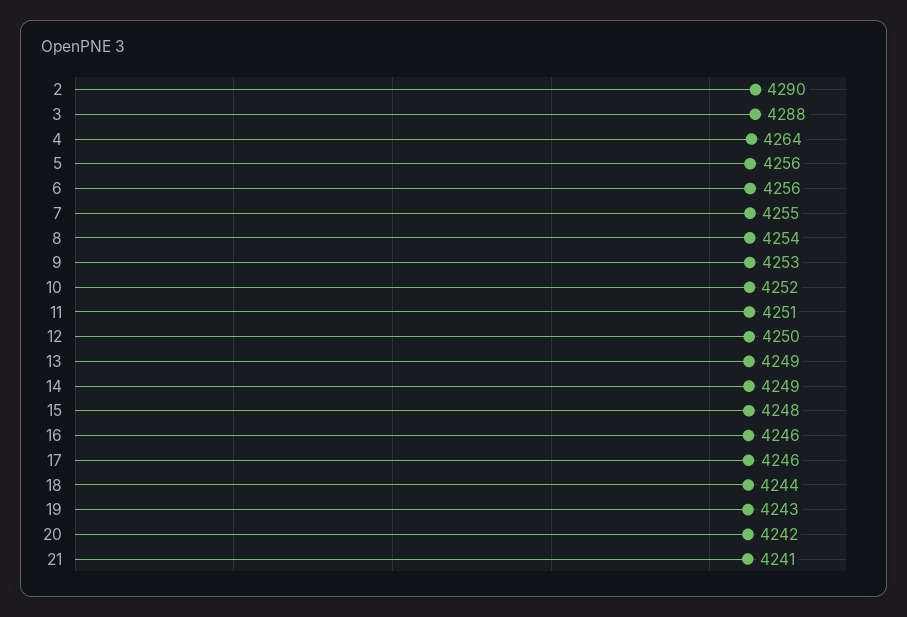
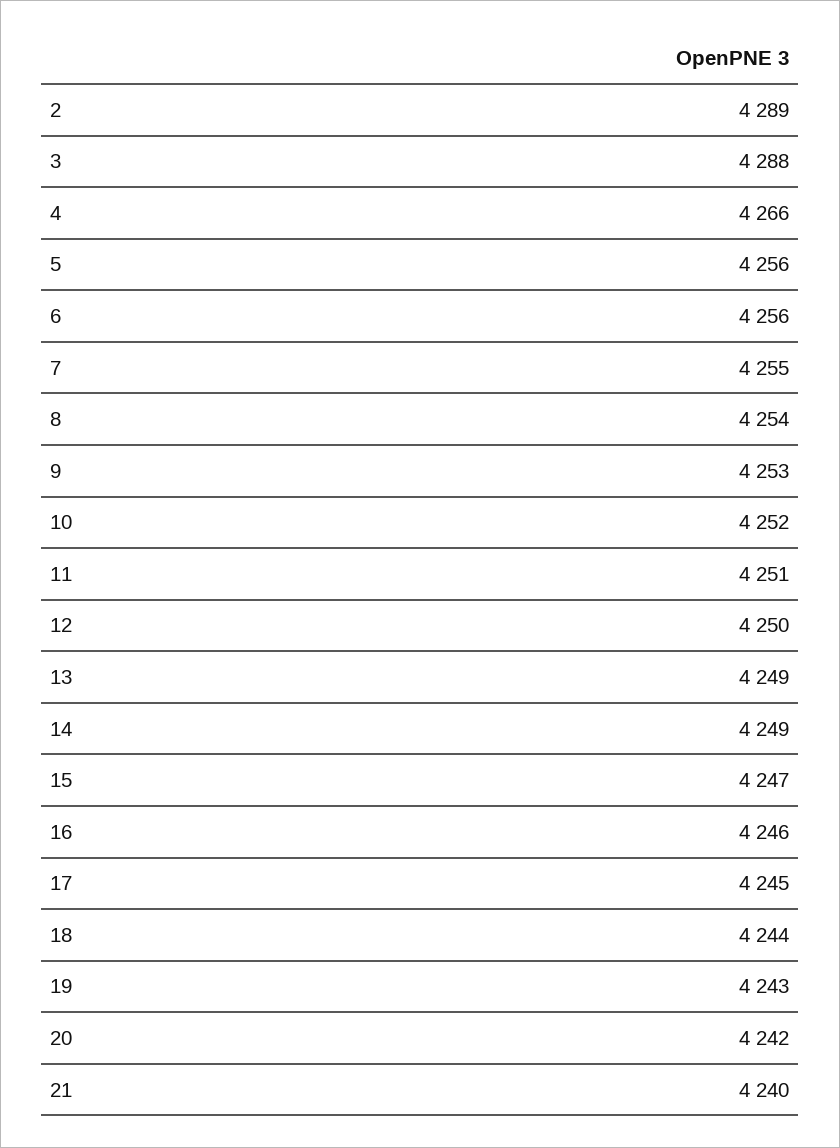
2: 4290 -> 4289
4: 4264 -> 4266
15: 4248 -> 4247
17: 4246 -> 4245
21: 4241 -> 4240

